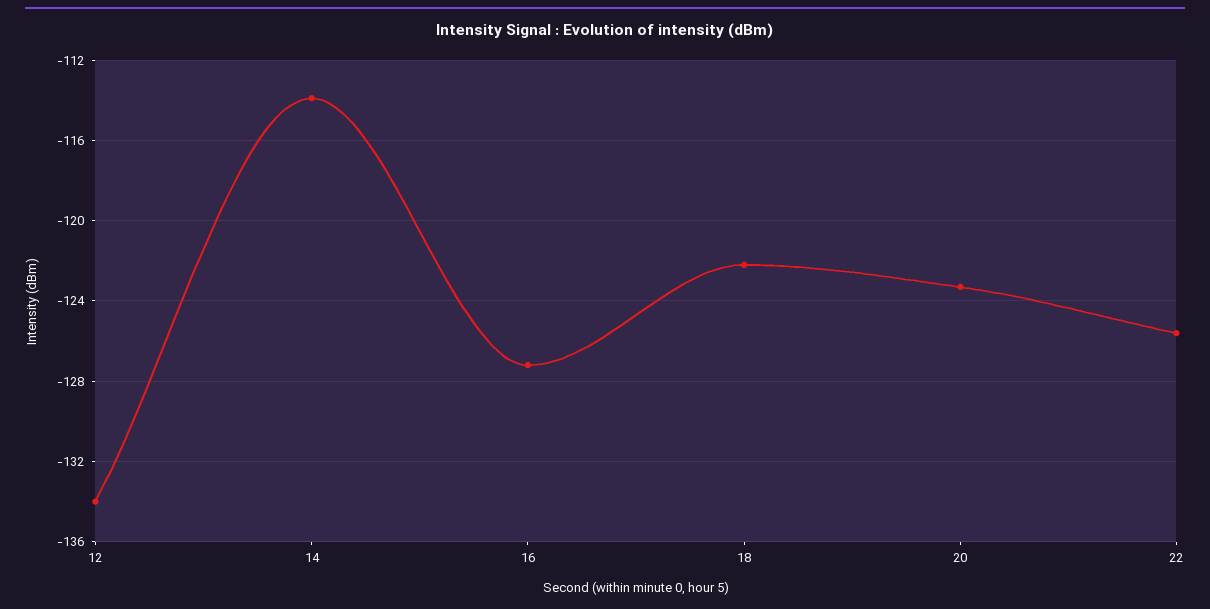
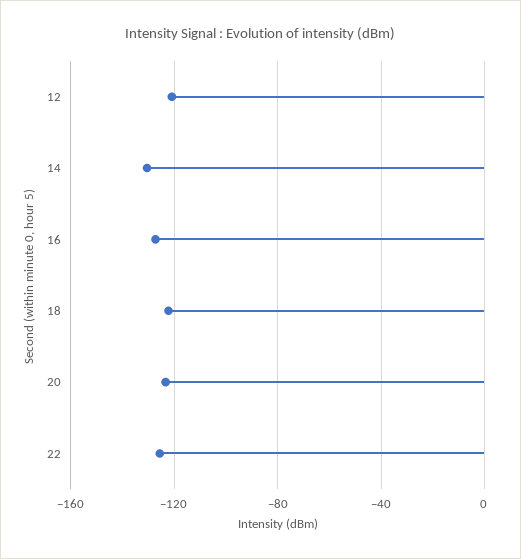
12: -134 -> -120
14: -114 -> -130

